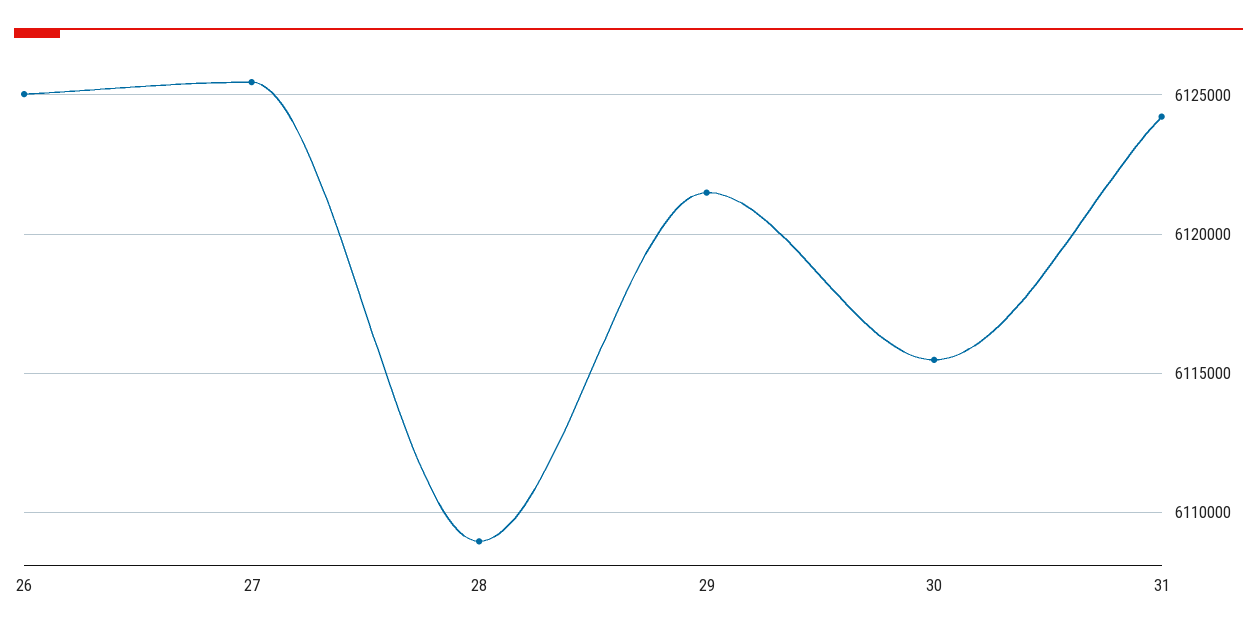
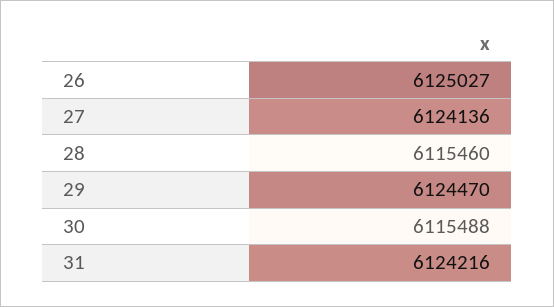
27: 6125500 -> 6124136
28: 6109000 -> 6115460
29: 6121500 -> 6124470

